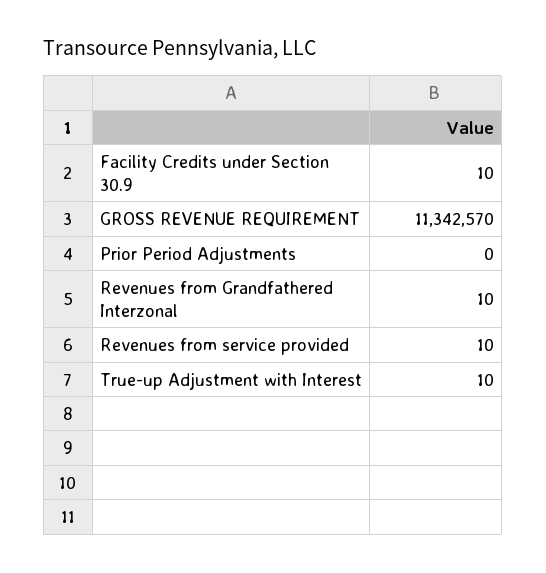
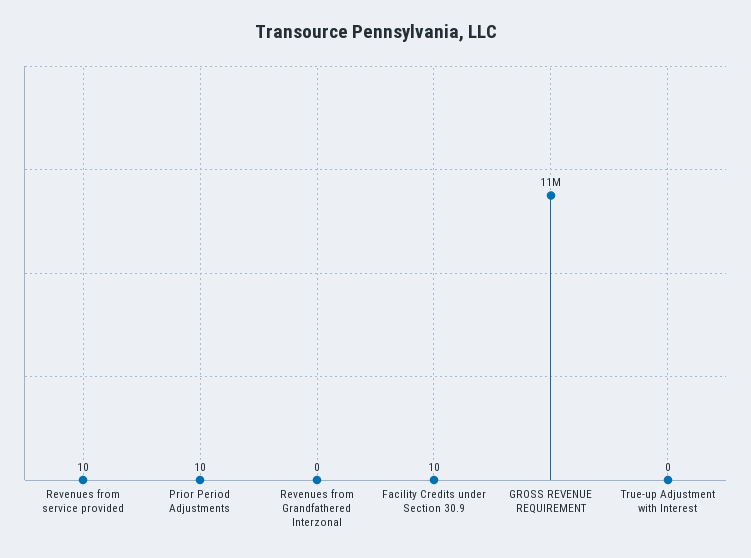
Prior Period Adjustments: 0 -> 10
Revenues from Grandfathered Interzonal: 10 -> 0
True-up Adjustment with Interest: 10 -> 0

